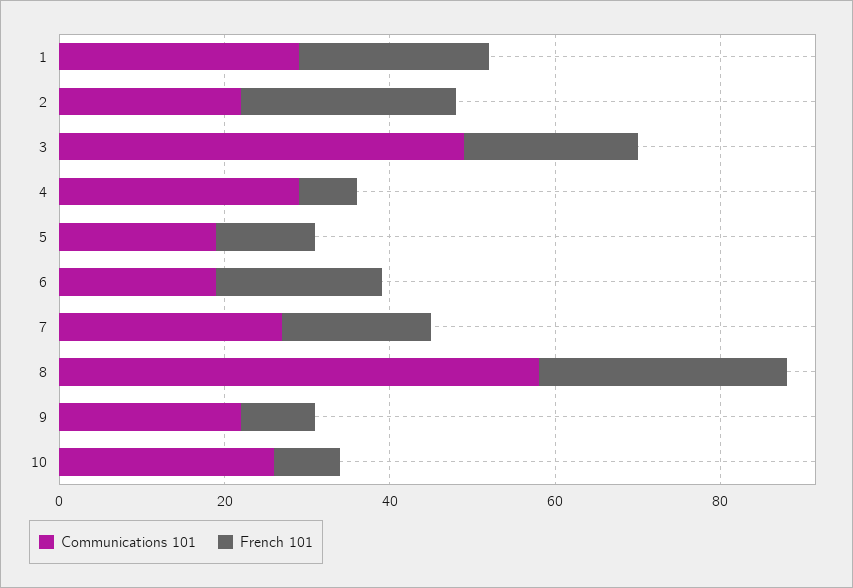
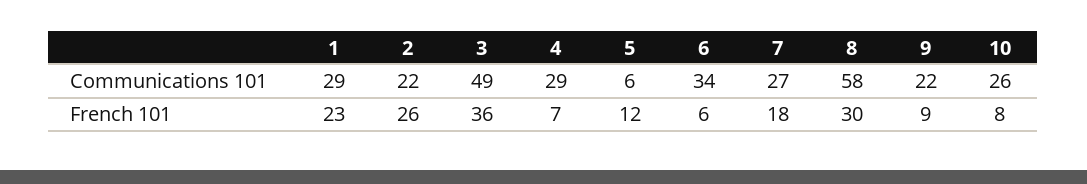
French 101, 3: 20 -> 36
Communications 101, 5: 20 -> 6
Communications 101, 6: 20 -> 34
French 101, 6: 20 -> 6

